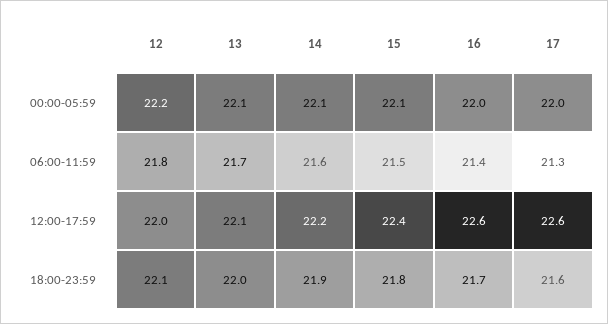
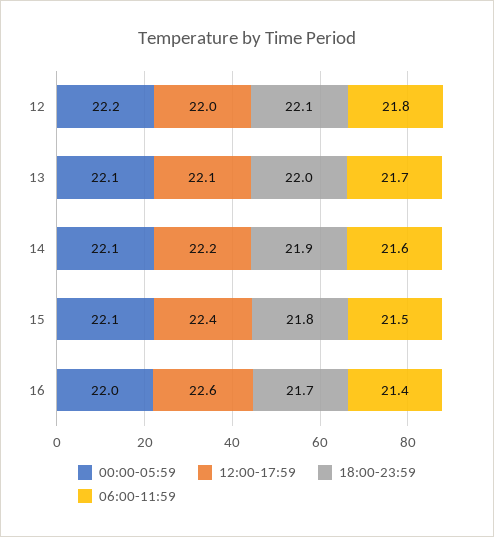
00:00-05:59, 17: 22 -> none
06:00-11:59, 17: 21.3 -> none
12:00-17:59, 17: 22.6 -> none
18:00-23:59, 17: 21.6 -> none

